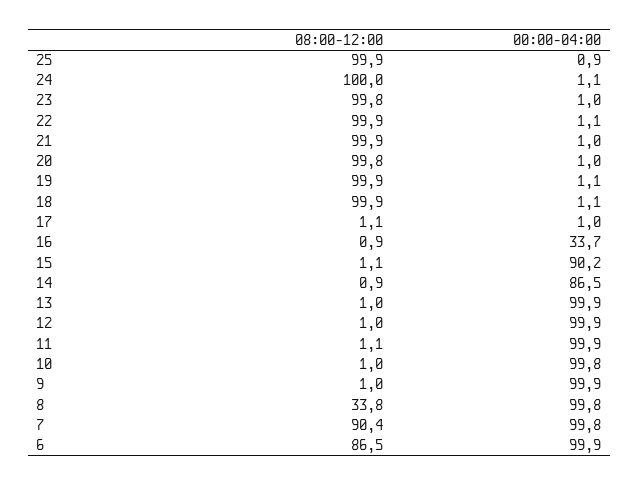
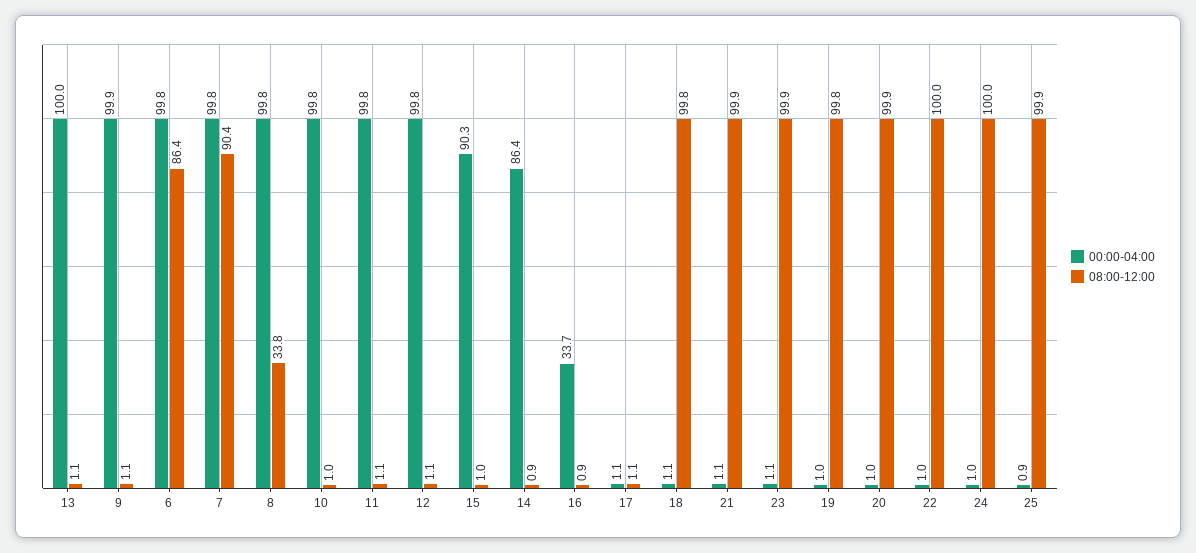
00:00-04:00, 24: 1.1 -> 1
08:00-12:00, 23: 99.8 -> 99.9
00:00-04:00, 23: 1 -> 1.1
08:00-12:00, 22: 99.9 -> 100
00:00-04:00, 22: 1.1 -> 1
00:00-04:00, 21: 1 -> 1.1
08:00-12:00, 20: 99.8 -> 99.9
08:00-12:00, 19: 99.9 -> 99.8
00:00-04:00, 19: 1.1 -> 1
08:00-12:00, 18: 99.9 -> 99.8
00:00-04:00, 17: 1 -> 1.1
08:00-12:00, 15: 1.1 -> 1
00:00-04:00, 15: 90.2 -> 90.3
00:00-04:00, 14: 86.5 -> 86.4
08:00-12:00, 13: 1 -> 1.1
00:00-04:00, 13: 99.9 -> 100
08:00-12:00, 12: 1 -> 1.1
00:00-04:00, 12: 99.9 -> 99.8
00:00-04:00, 11: 99.9 -> 99.8
08:00-12:00, 9: 1 -> 1.1
08:00-12:00, 6: 86.5 -> 86.4
00:00-04:00, 6: 99.9 -> 99.8

